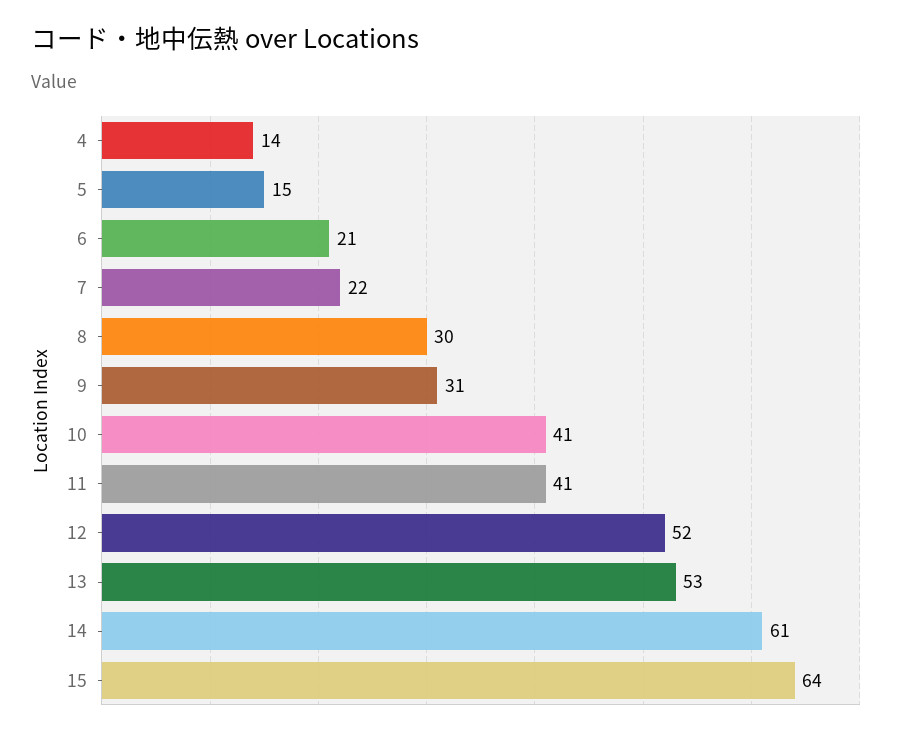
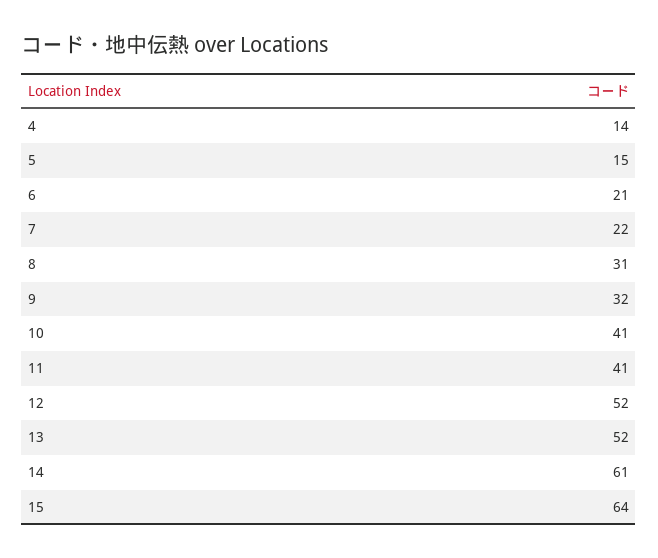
8: 30 -> 31
9: 31 -> 32
13: 53 -> 52

